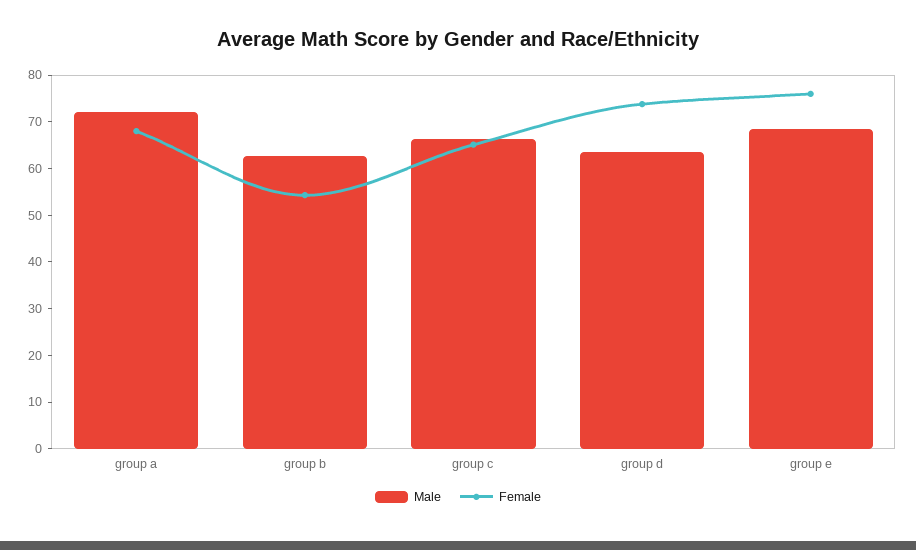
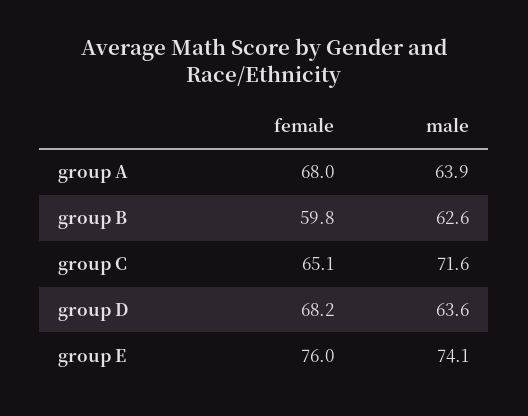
Male, group a: 72 -> 63.9
Female, group b: 54 -> 59.8
Male, group c: 66 -> 71.6
Female, group d: 74 -> 68.2
Male, group e: 68 -> 74.1

